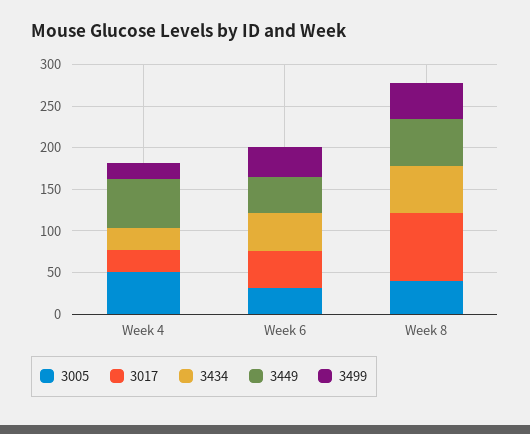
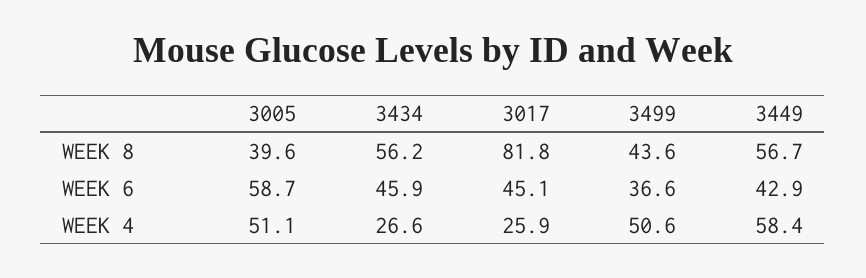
3499, Week 4: 20 -> 50.6
3005, Week 6: 30 -> 58.7

